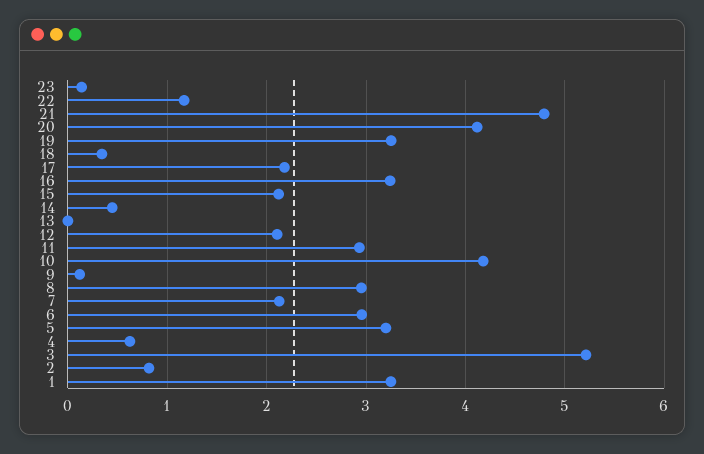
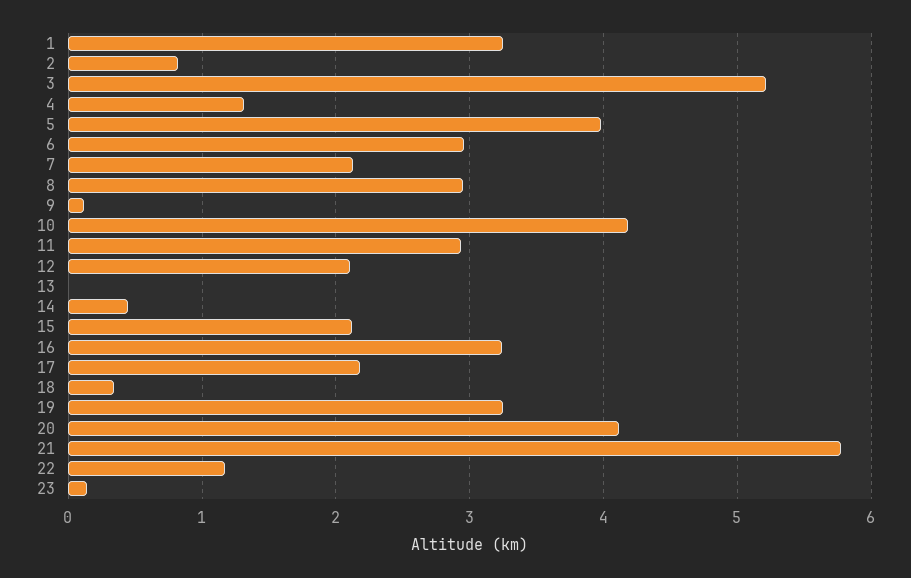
21: 4.8 -> 5.8
5: 3.2 -> 4
4: 0.6 -> 1.3

